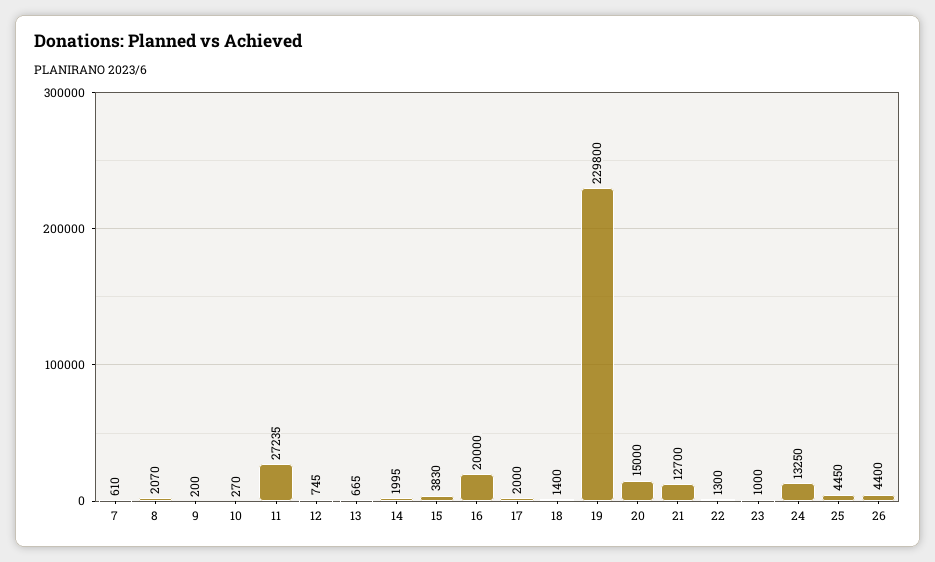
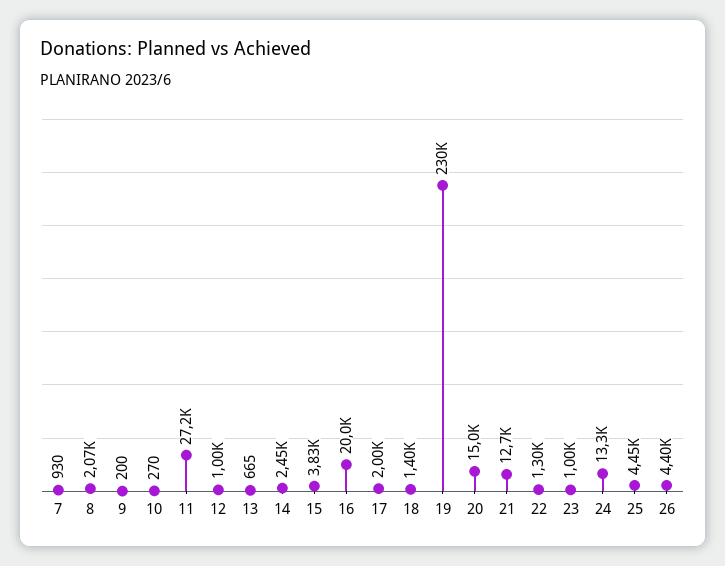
7: 610 -> 930
12: 745 -> 1000
14: 1995 -> 2450

